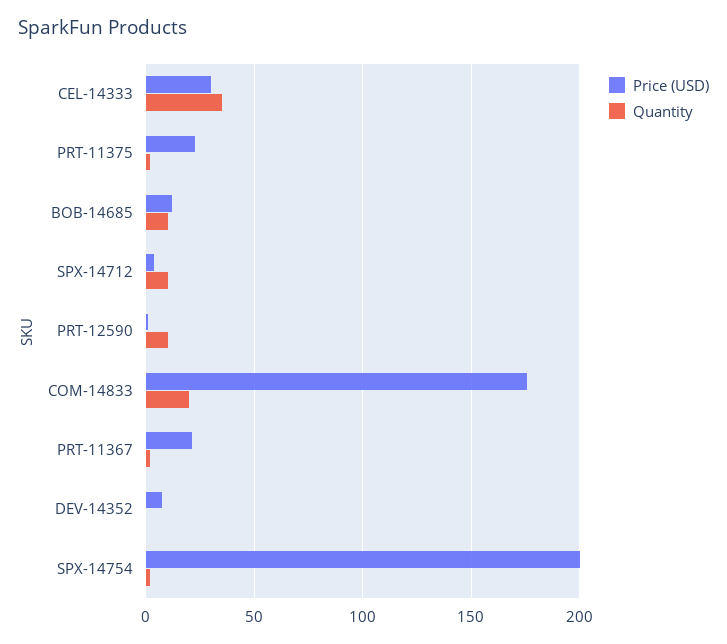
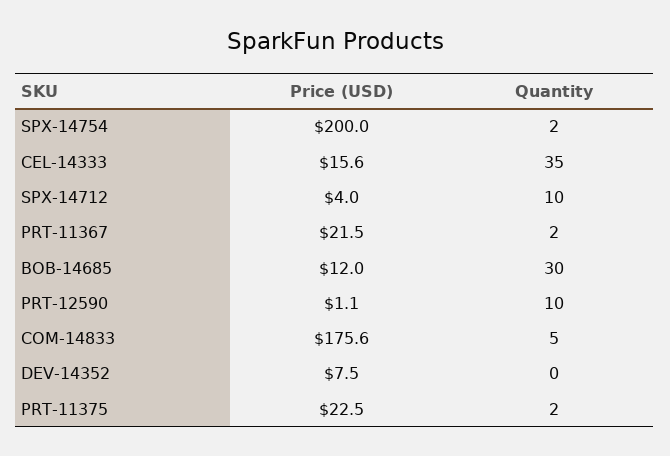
Price (USD), CEL-14333: 30 -> 15.6
Quantity, BOB-14685: 10 -> 30
Quantity, COM-14833: 20 -> 5

